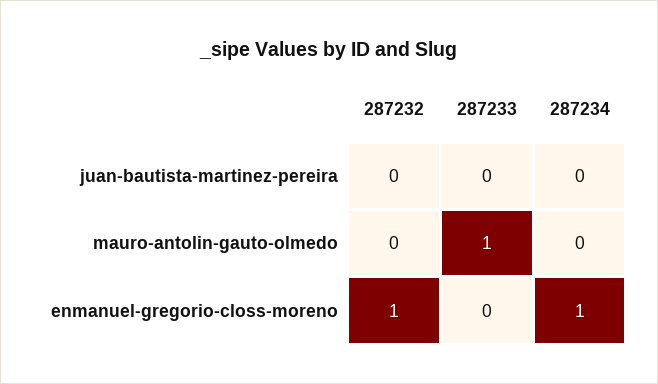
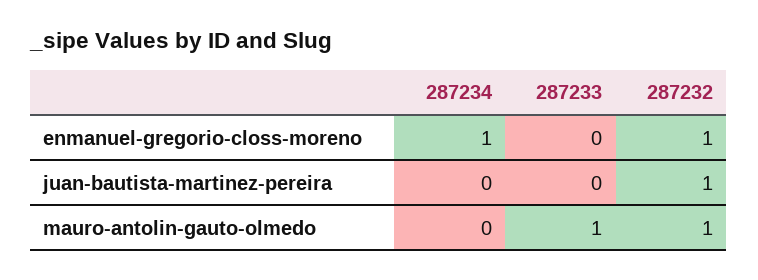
287232, juan-bautista-martinez-pereira: 0 -> 1
287232, mauro-antolin-gauto-olmedo: 0 -> 1

